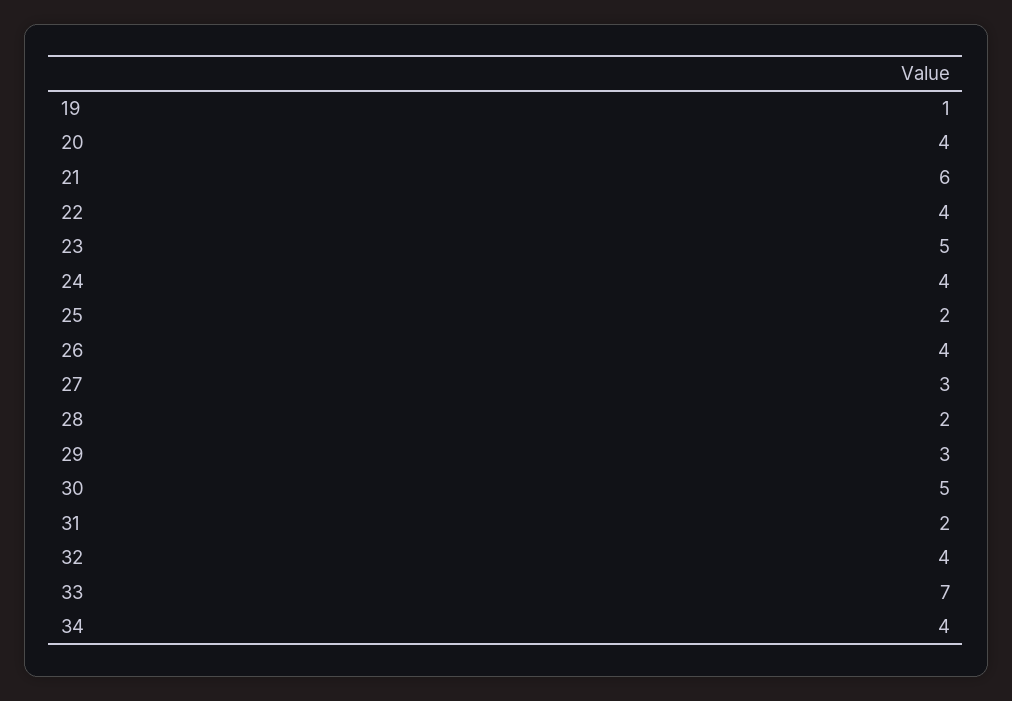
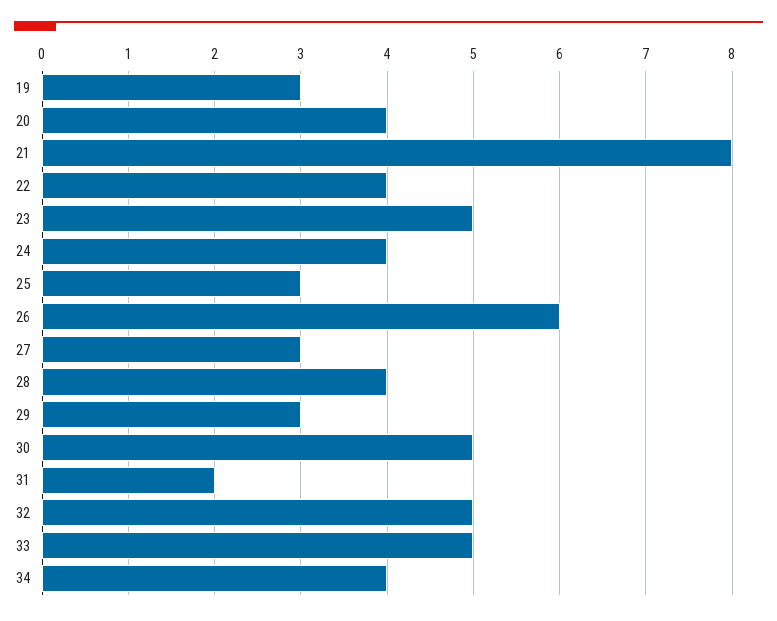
19: 1 -> 3
21: 6 -> 8
25: 2 -> 3
26: 4 -> 6
28: 2 -> 4
32: 4 -> 5
33: 7 -> 5

